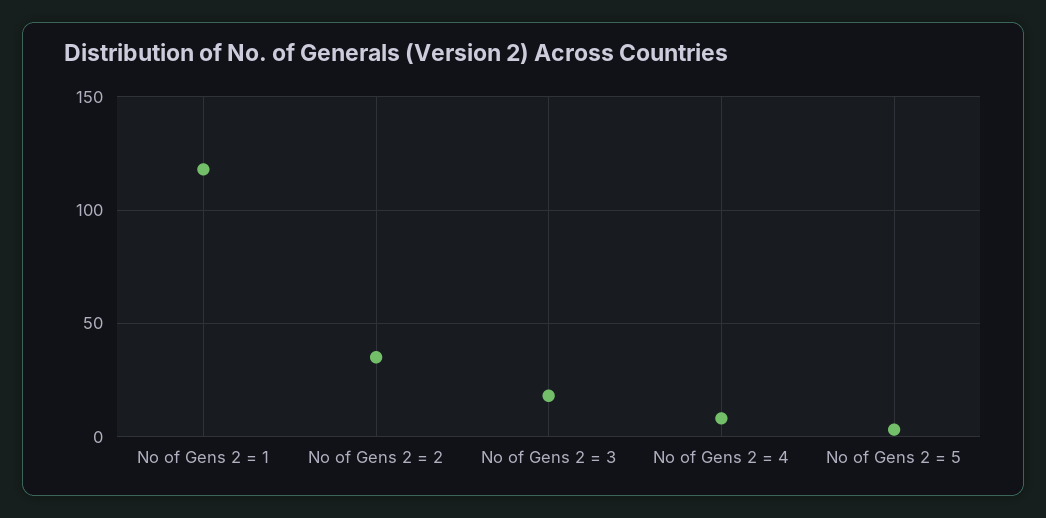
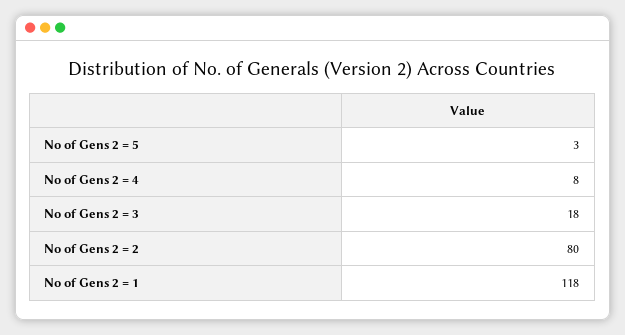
No of Gens 2 = 2: 35 -> 80

